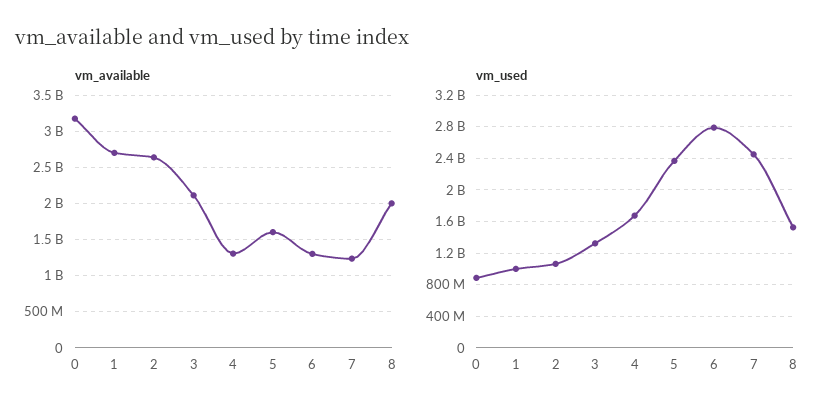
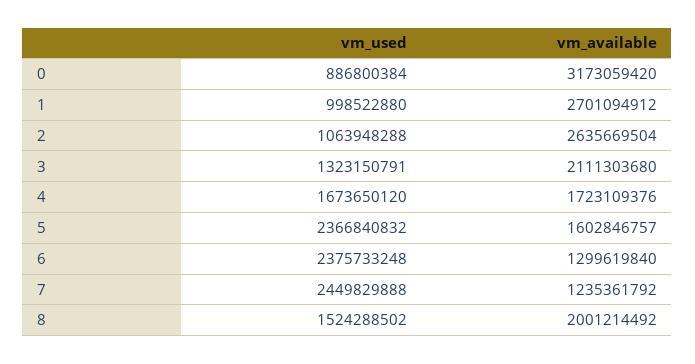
vm_available, 4: 1300000000 -> 1723109376
vm_used, 6: 2800000000 -> 2375733248

